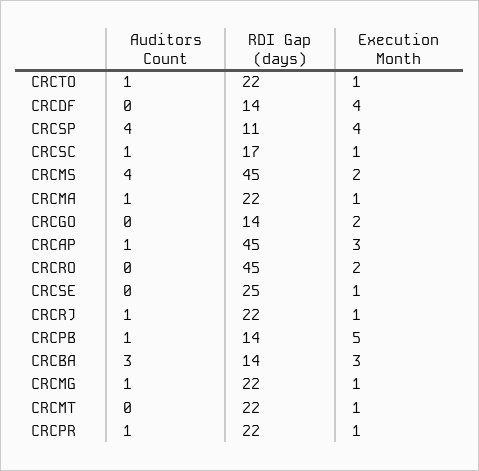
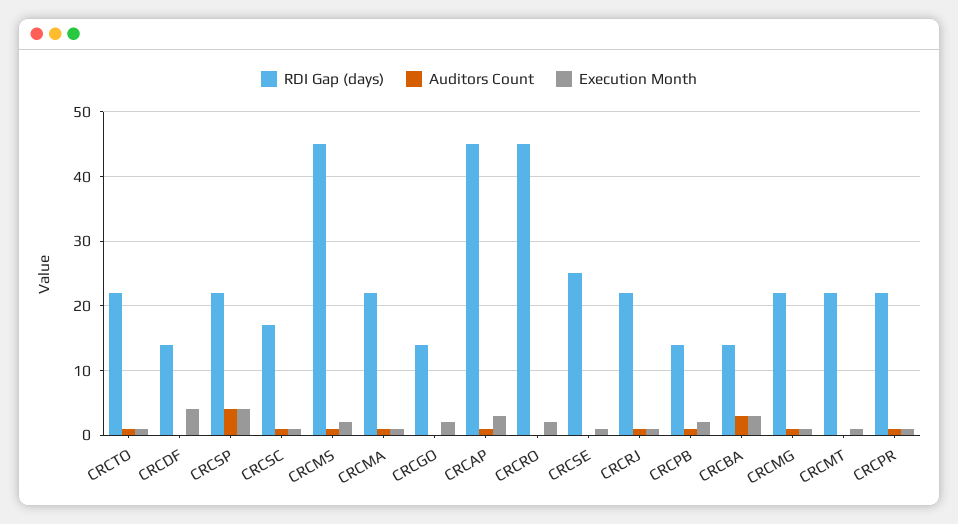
RDI Gap (days), CRCSP: 11 -> 22
Auditors Count, CRCMS: 4 -> 1
Execution Month, CRCPB: 5 -> 2

